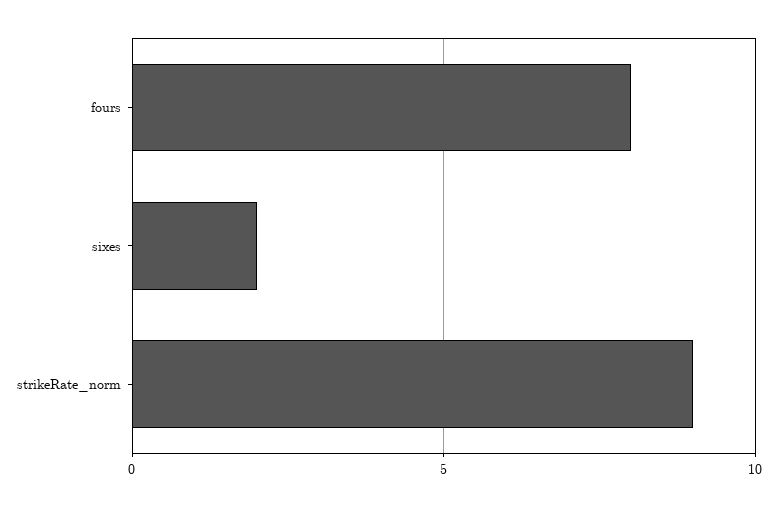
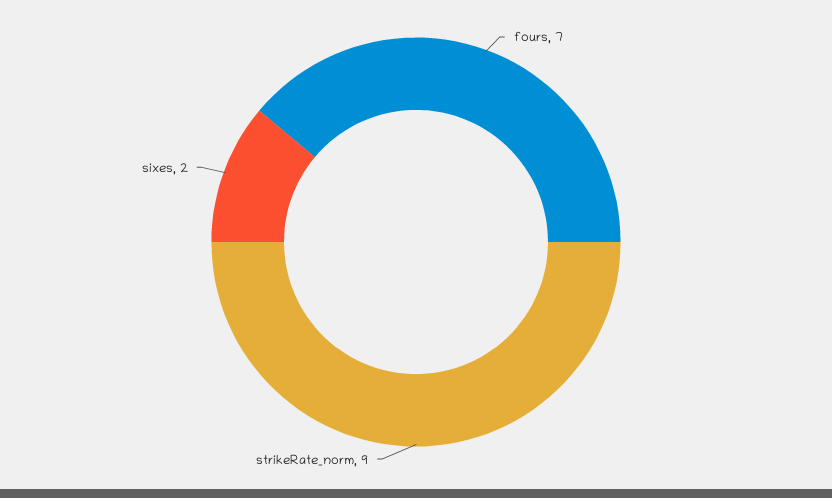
fours: 8 -> 7

